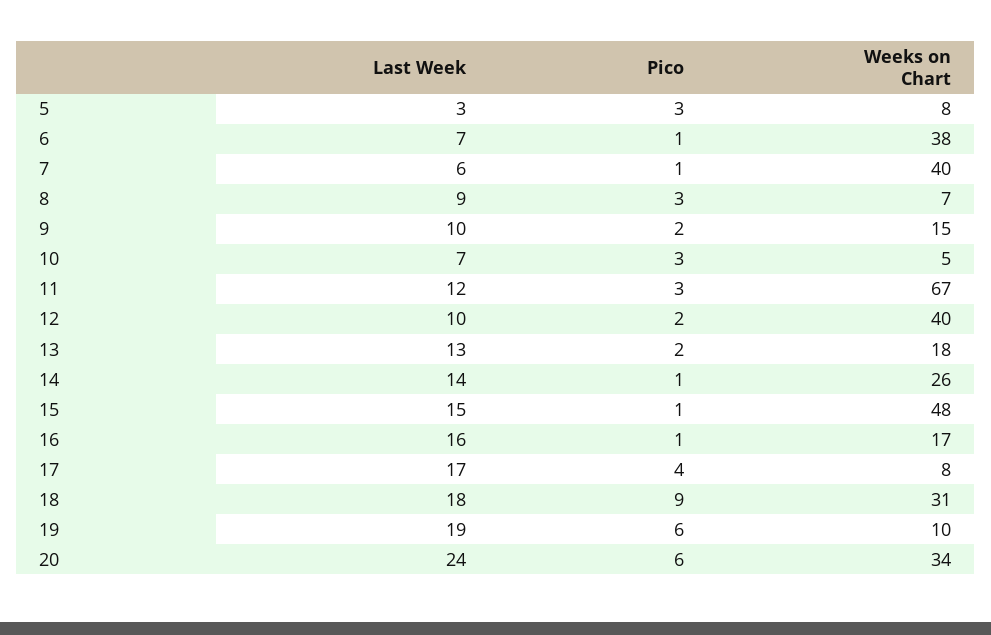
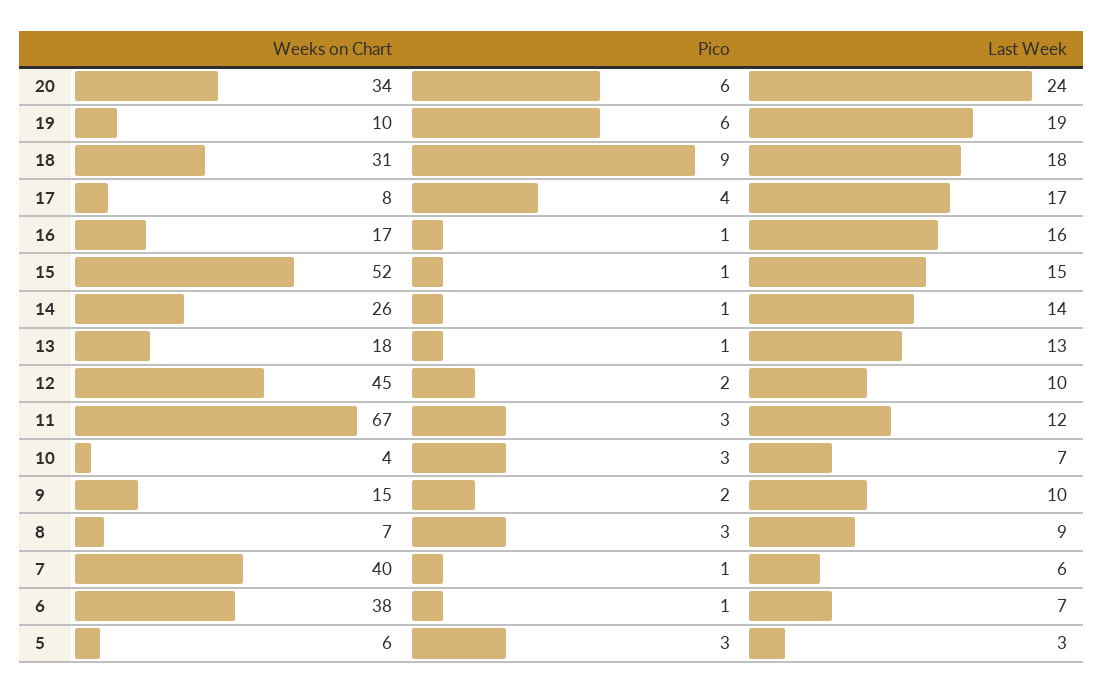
Weeks on Chart, 5: 8 -> 6
Weeks on Chart, 10: 5 -> 4
Weeks on Chart, 12: 40 -> 45
Pico, 13: 2 -> 1
Weeks on Chart, 15: 48 -> 52

